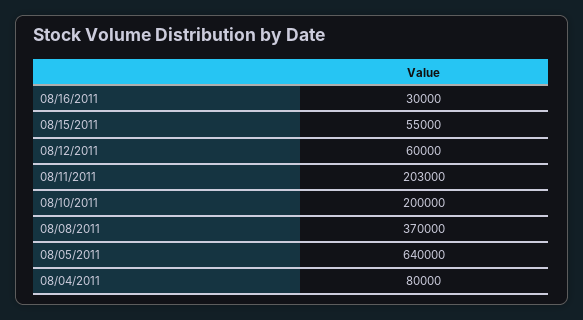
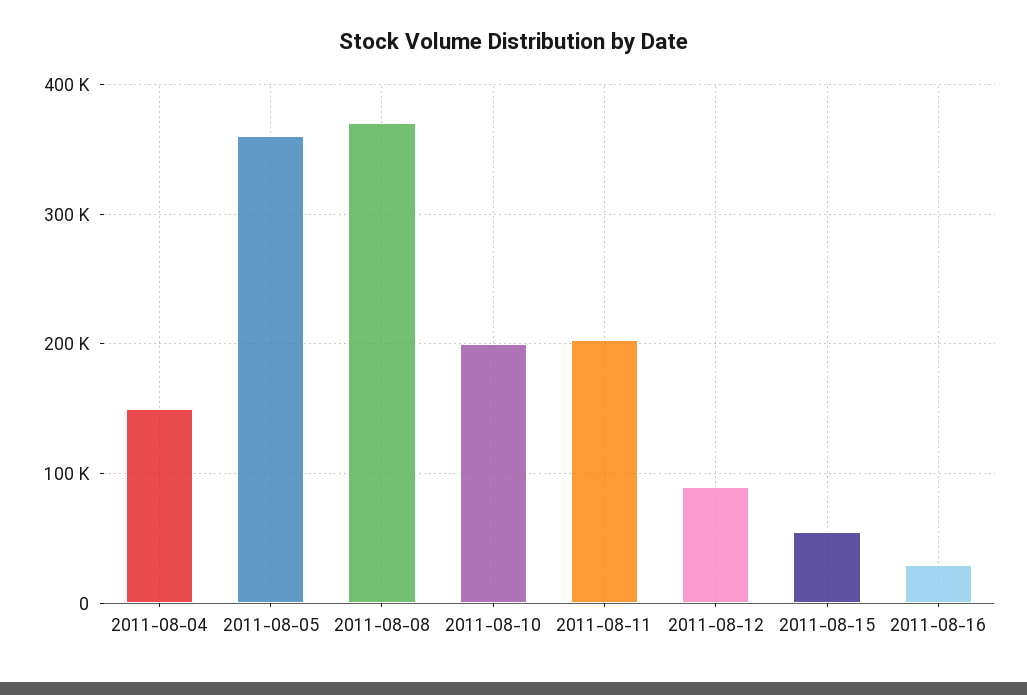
08/12/2011: 60000 -> 90000
08/05/2011: 640000 -> 360000
08/04/2011: 80000 -> 150000

